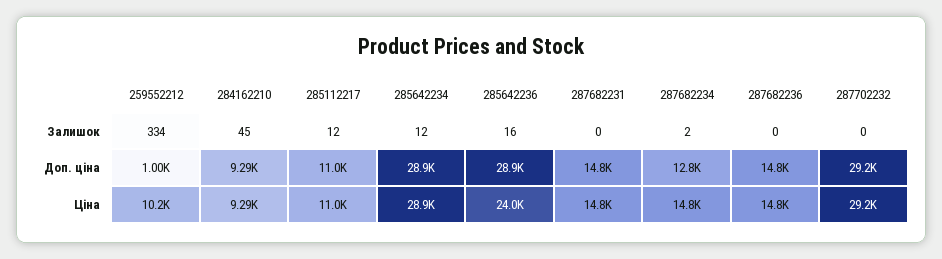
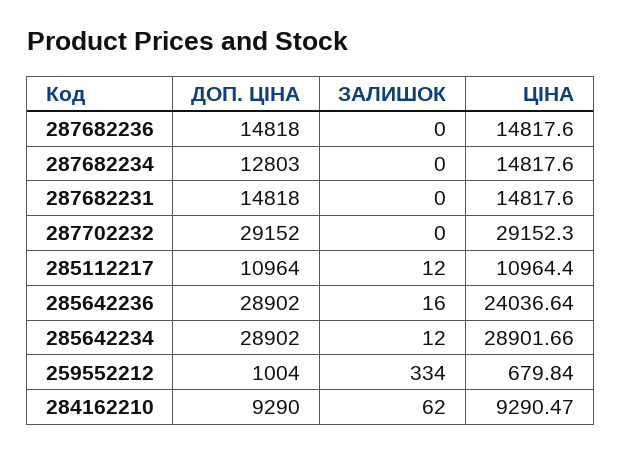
284162210, Залишок: 45 -> 62
287682234, Залишок: 2 -> 0
259552212, Ціна: 10200 -> 679.84

